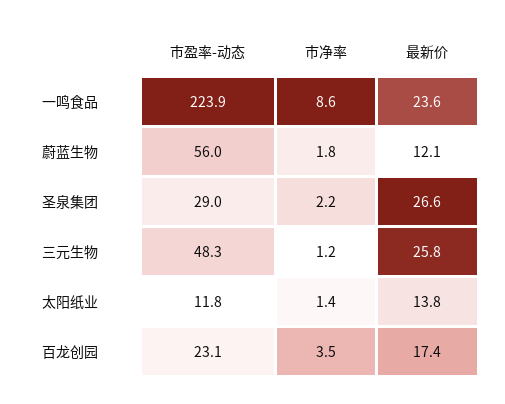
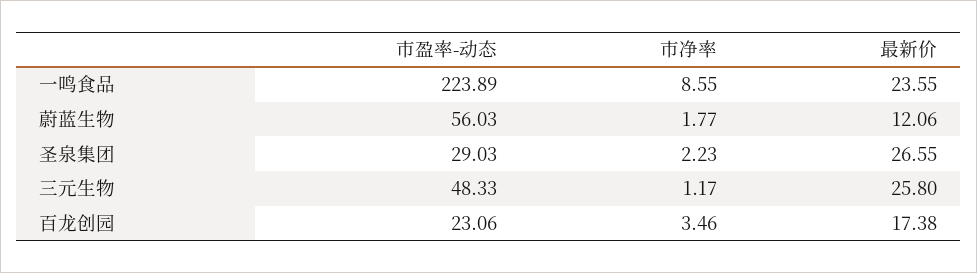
市盈率-动态, 太阳纸业: 11.8 -> none
市净率, 太阳纸业: 1.4 -> none
最新价, 太阳纸业: 13.8 -> none

